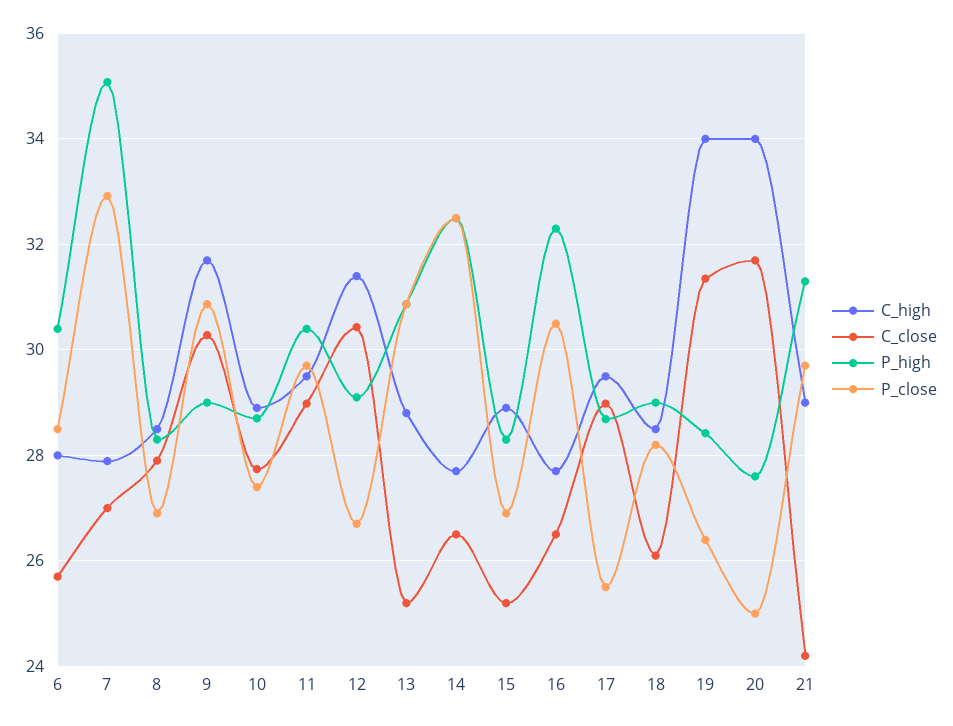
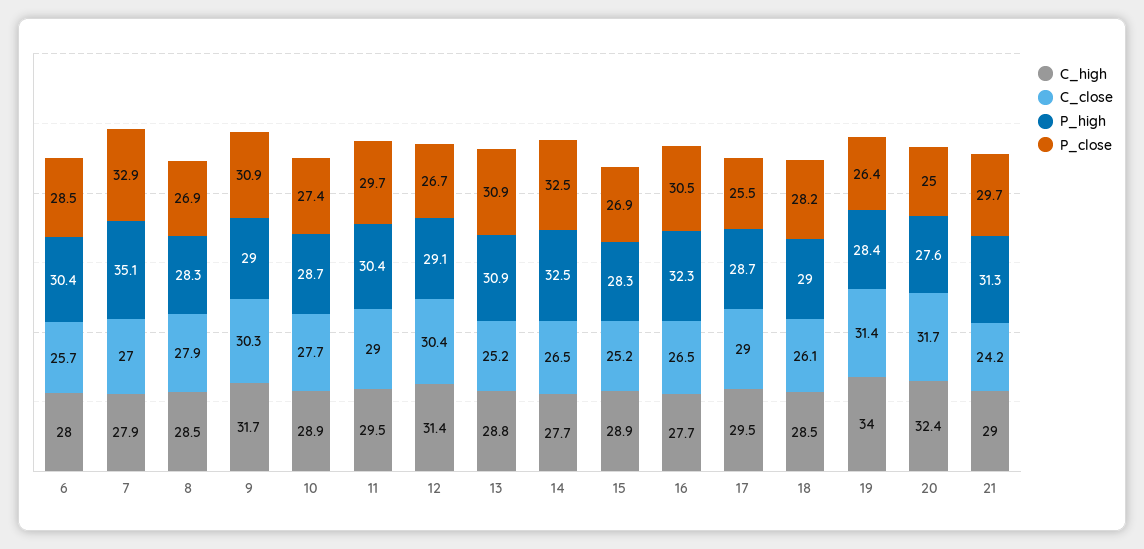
C_high, 20: 34 -> 32.4

